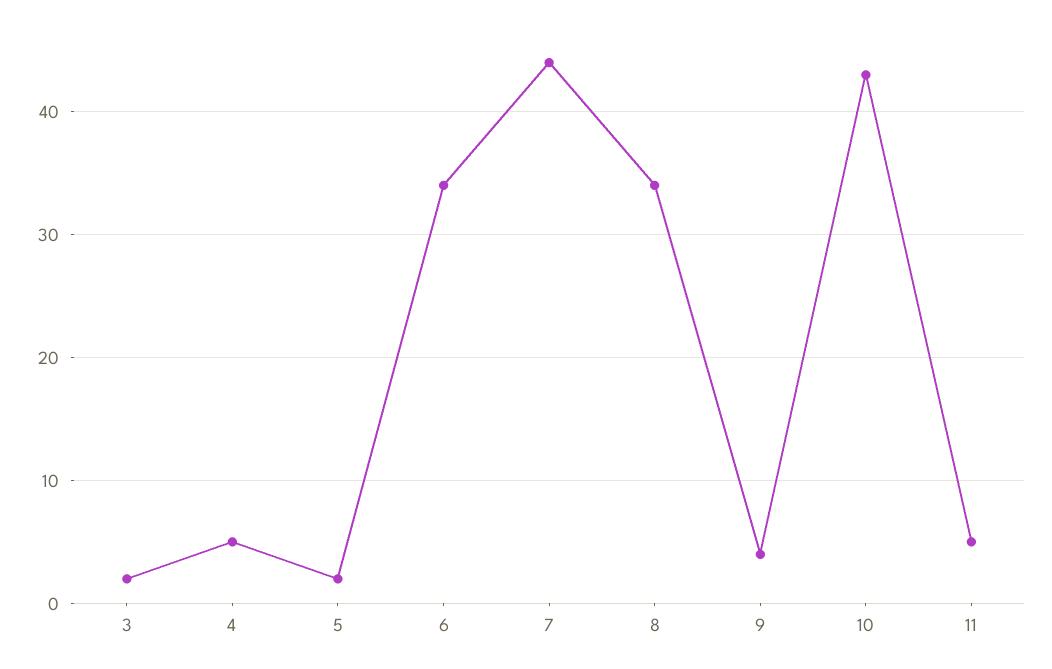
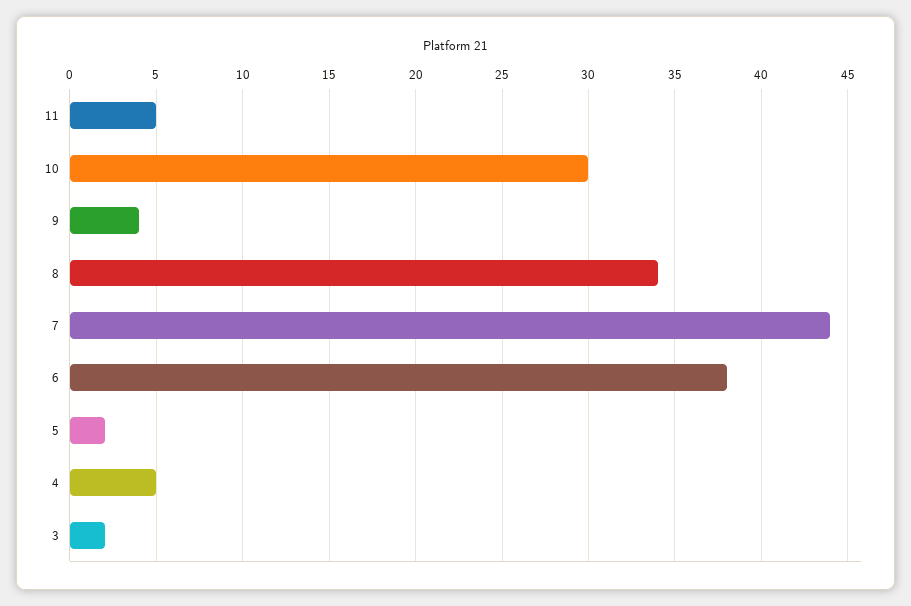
6: 34 -> 38
10: 43 -> 30

